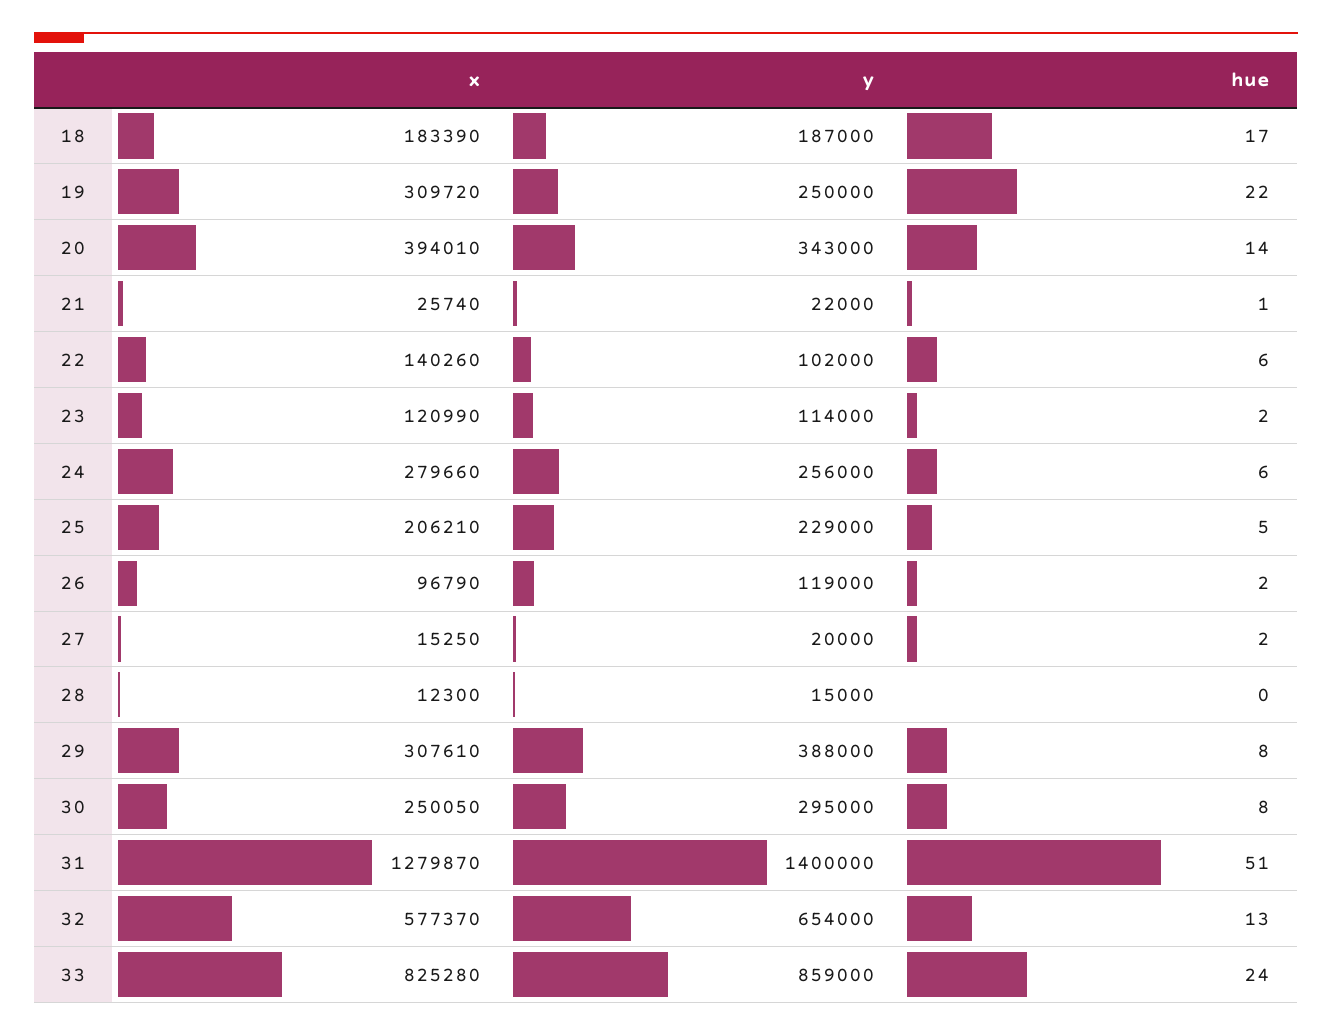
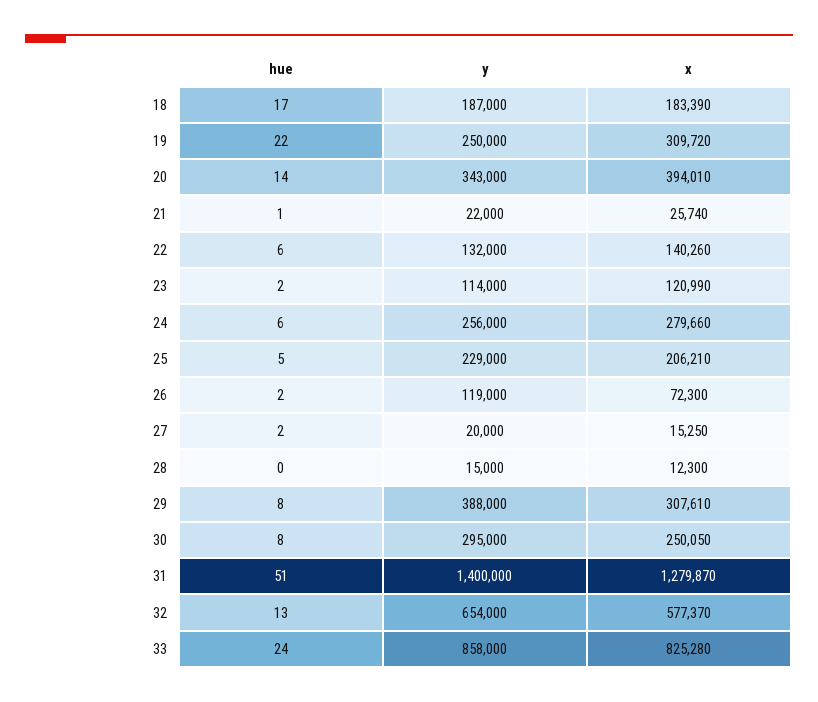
y, 22: 102000 -> 132000
x, 26: 96790 -> 72300
y, 33: 859000 -> 858000

